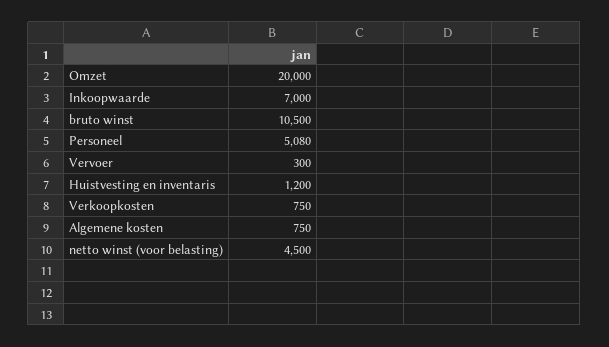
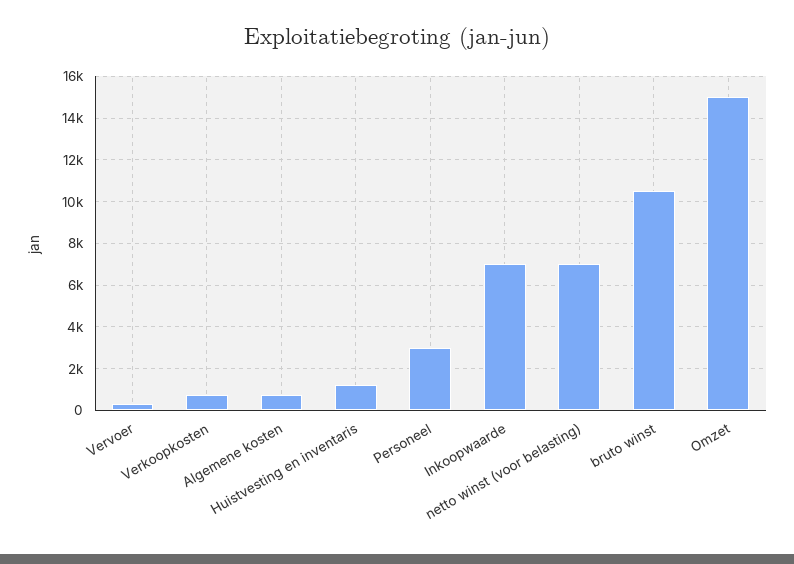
Omzet: 20000 -> 15000
Personeel: 5080 -> 3000
netto winst (voor belasting): 4500 -> 7000

